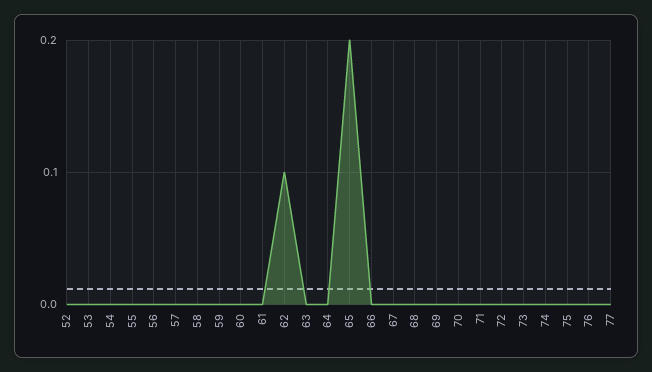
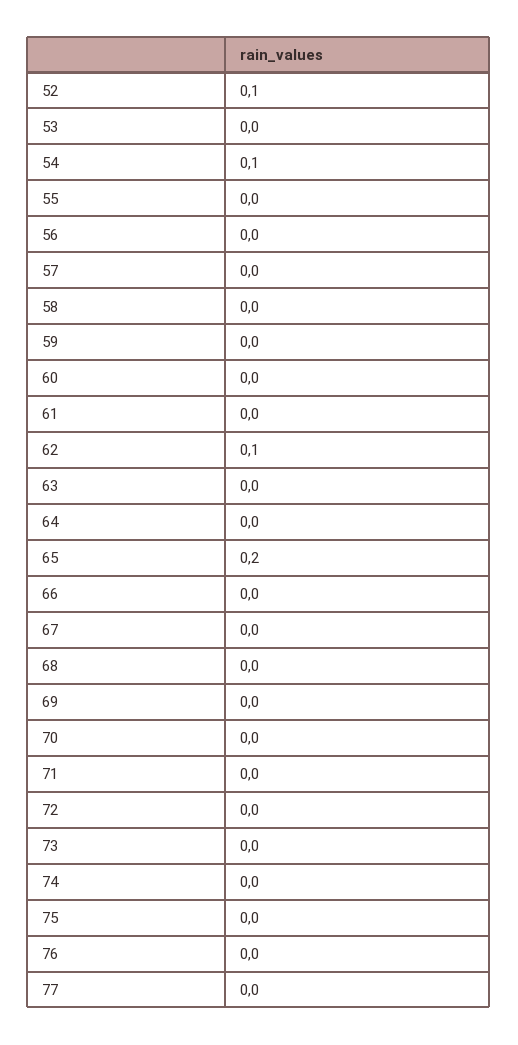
52: 0 -> 0.1
54: 0 -> 0.1

